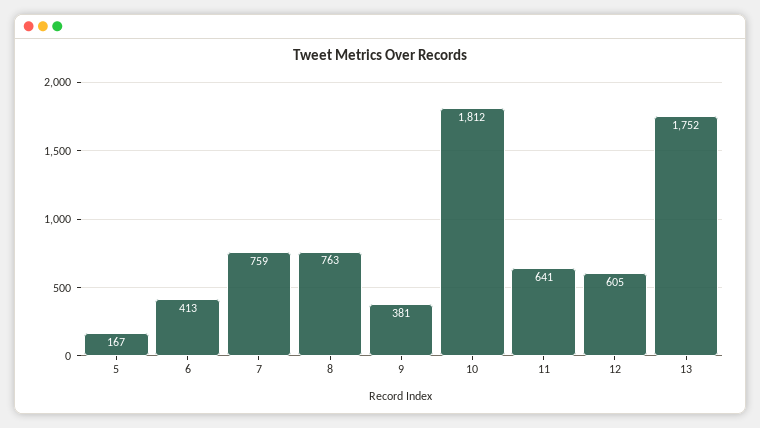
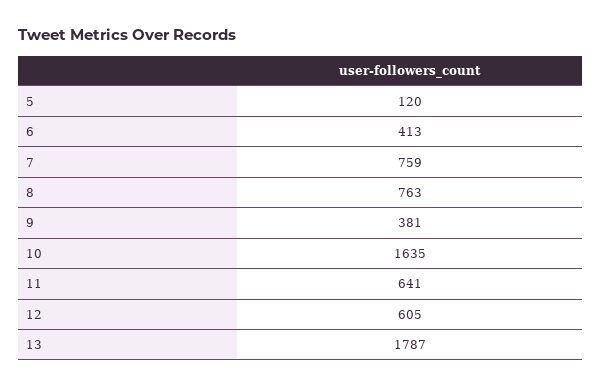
5: 167 -> 120
10: 1812 -> 1635
13: 1752 -> 1787

